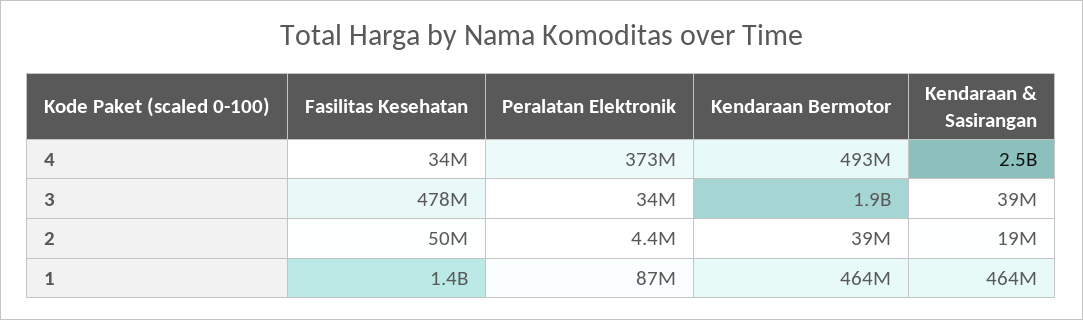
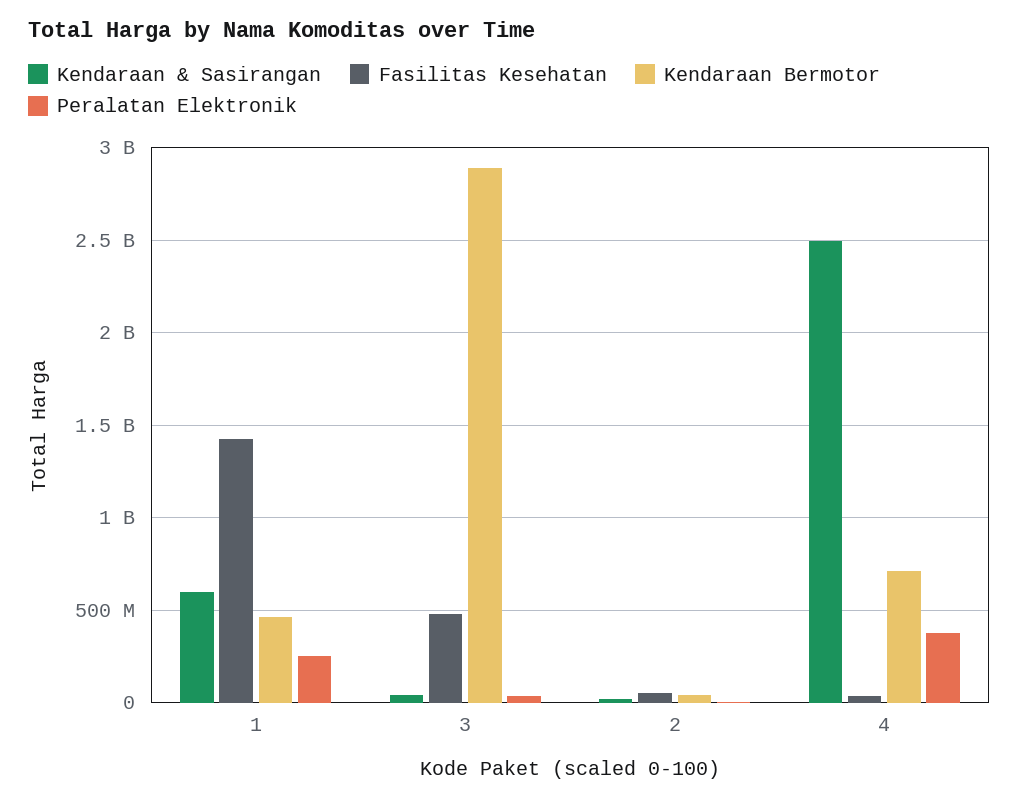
Kendaraan Bermotor, 4: 493000000 -> 700000000
Kendaraan Bermotor, 3: 1900000000 -> 2900000000
Peralatan Elektronik, 1: 87000000 -> 250000000
Kendaraan & Sasirangan, 1: 464000000 -> 600000000

